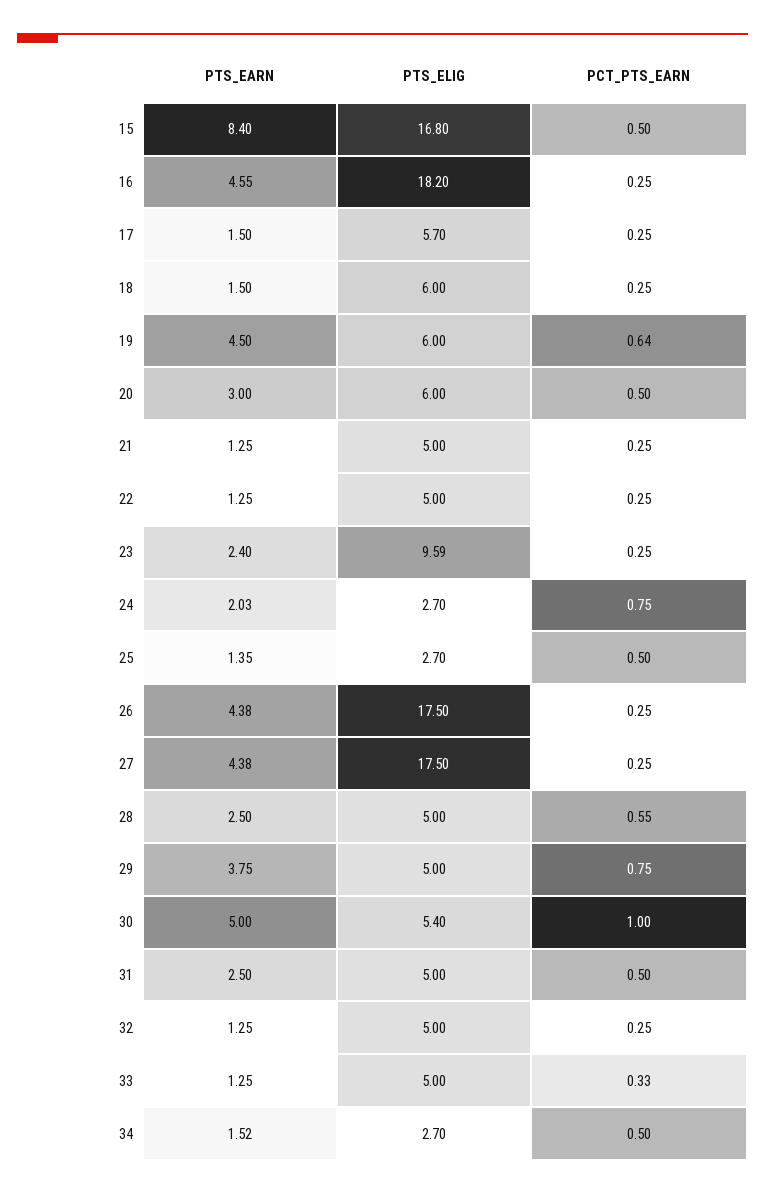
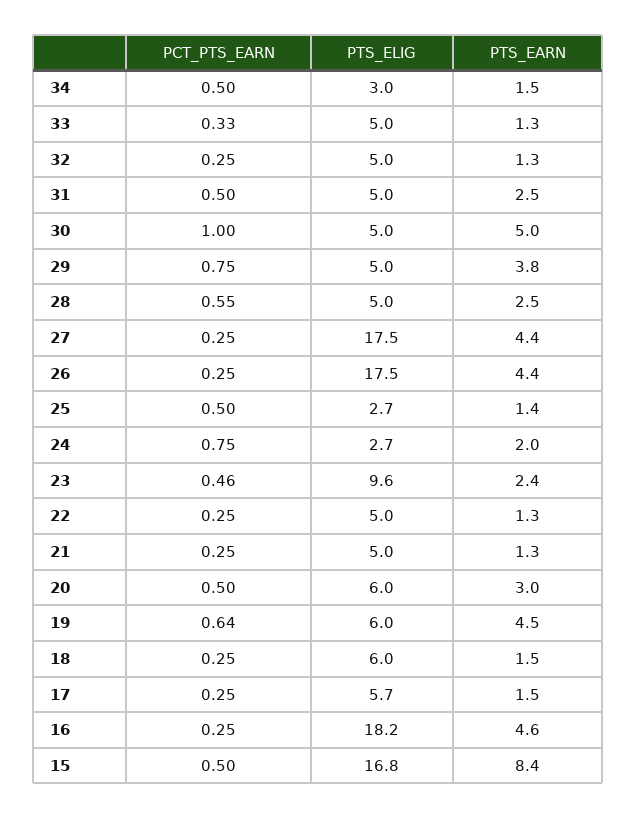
PCT_PTS_EARN, 23: 0.25 -> 0.46
PTS_ELIG, 30: 5.4 -> 5
PTS_ELIG, 34: 2.7 -> 3

